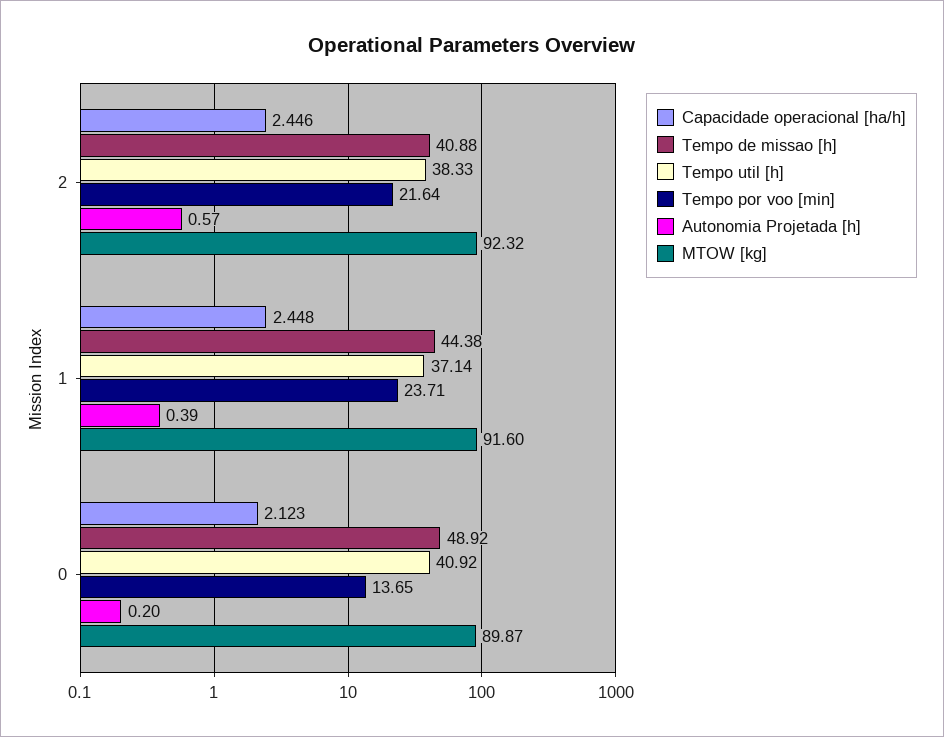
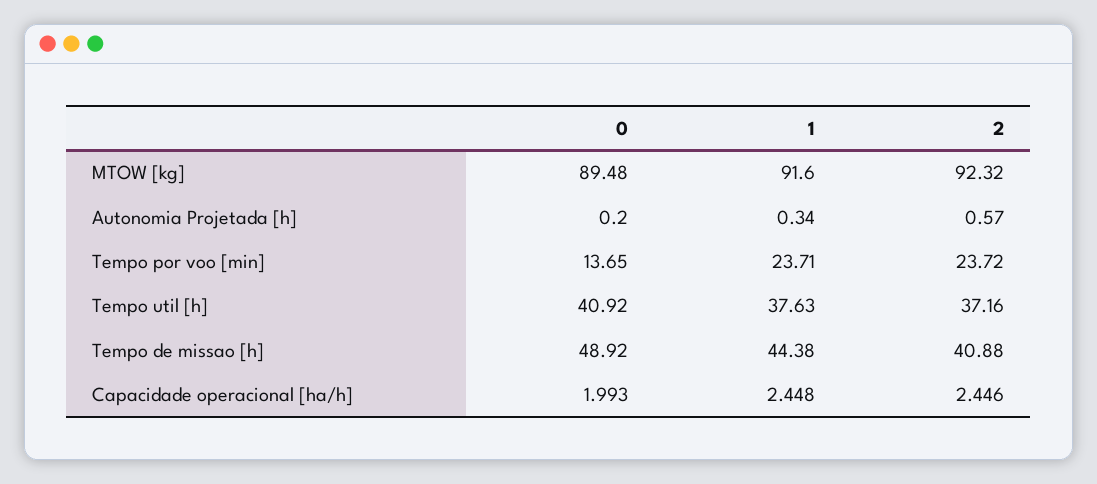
Tempo util [h], 2: 38.33 -> 37.16
Tempo por voo [min], 2: 21.64 -> 23.72
Tempo util [h], 1: 37.14 -> 37.63
Autonomia Projetada [h], 1: 0.39 -> 0.34
Capacidade operacional [ha/h], 0: 2.123 -> 1.993
MTOW [kg], 0: 89.87 -> 89.48

